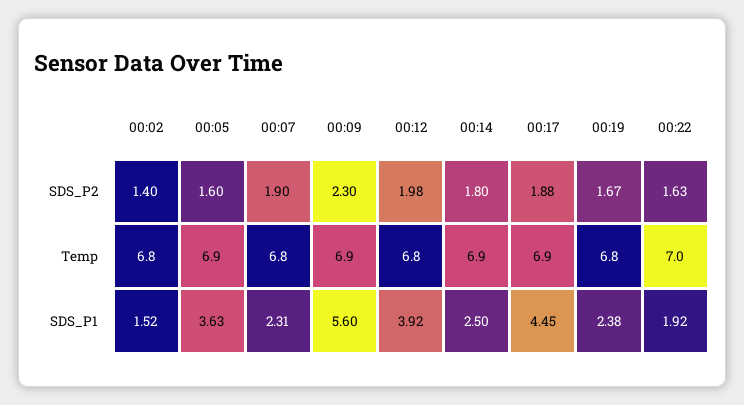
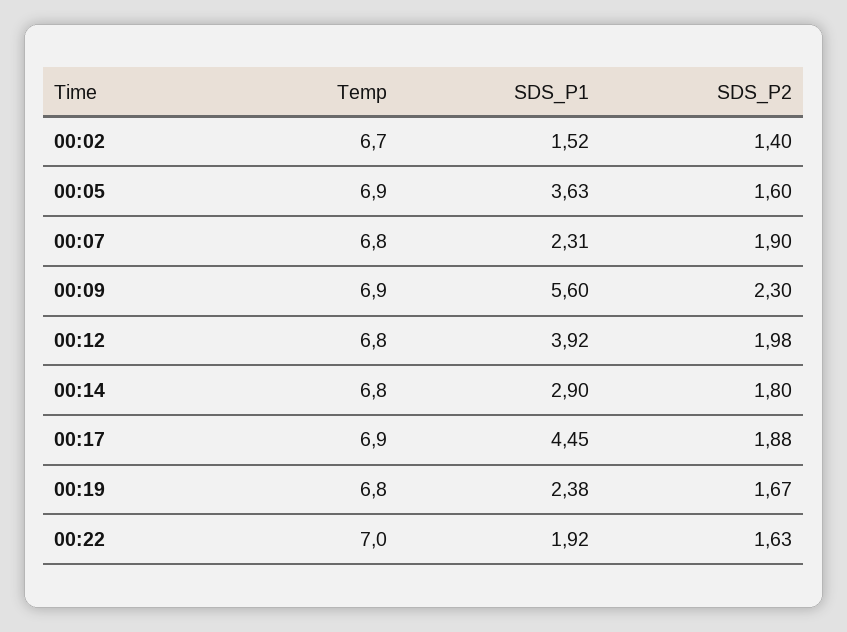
00:02, Temp: 6.8 -> 6.7
00:14, Temp: 6.9 -> 6.8
00:14, SDS_P1: 2.5 -> 2.9

